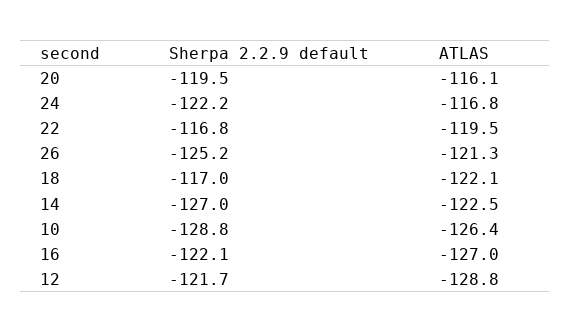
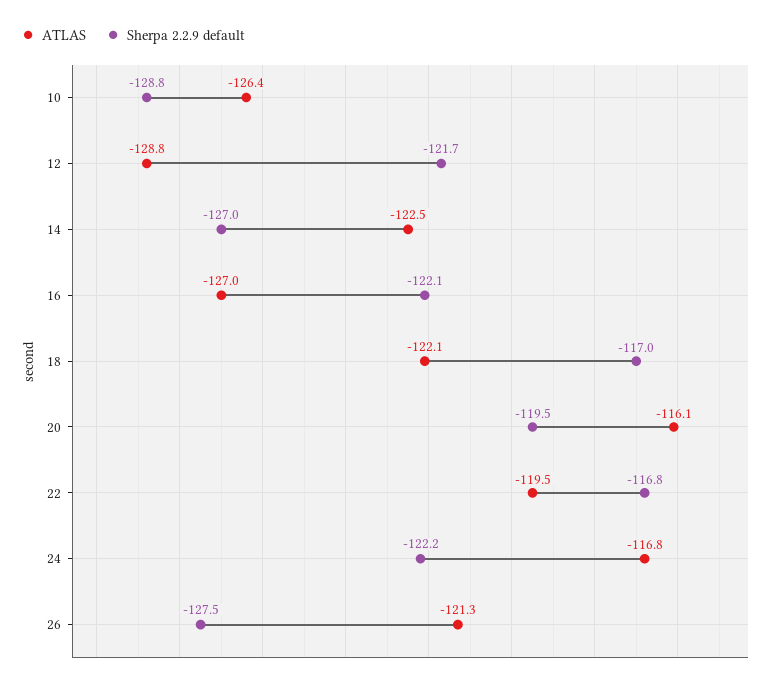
Sherpa 2.2.9 default, 26: -125.2 -> -127.5

